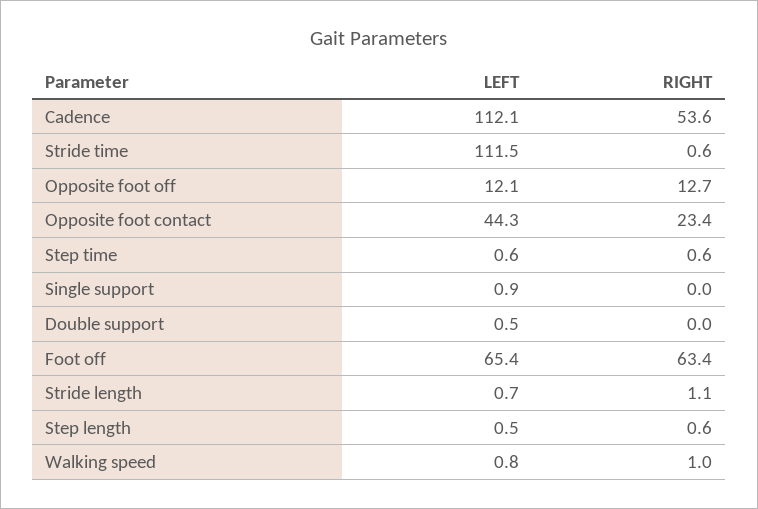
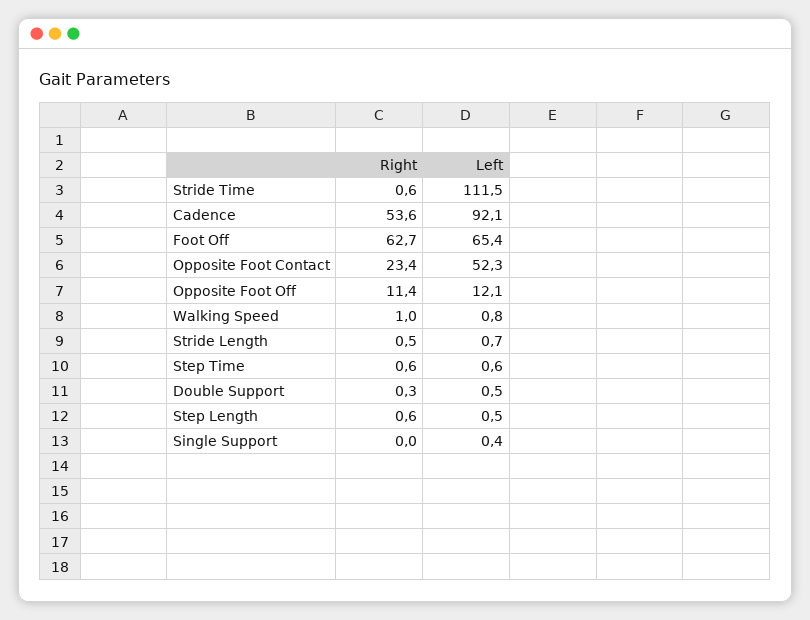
LEFT, Cadence: 112.1 -> 92.1
RIGHT, Opposite foot off: 12.7 -> 11.4
LEFT, Opposite foot contact: 44.3 -> 52.3
LEFT, Single support: 0.9 -> 0.4
RIGHT, Double support: 0 -> 0.3
RIGHT, Foot off: 63.4 -> 62.7
RIGHT, Stride length: 1.1 -> 0.5

